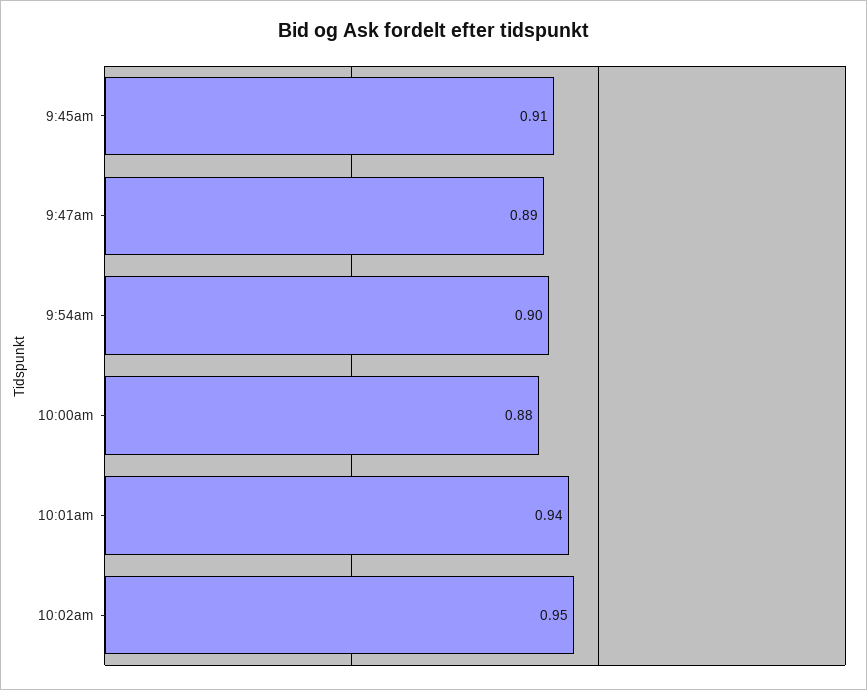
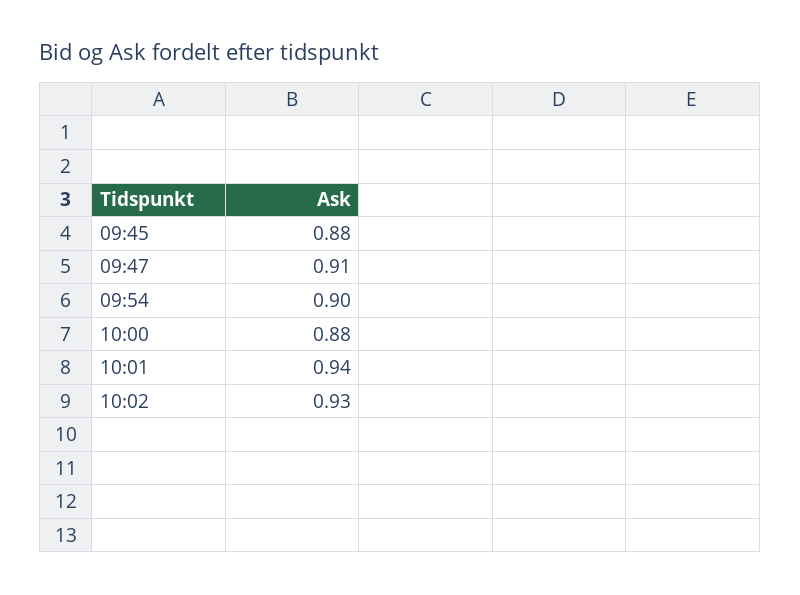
9:45am: 0.91 -> 0.88
9:47am: 0.89 -> 0.91
10:02am: 0.95 -> 0.93

